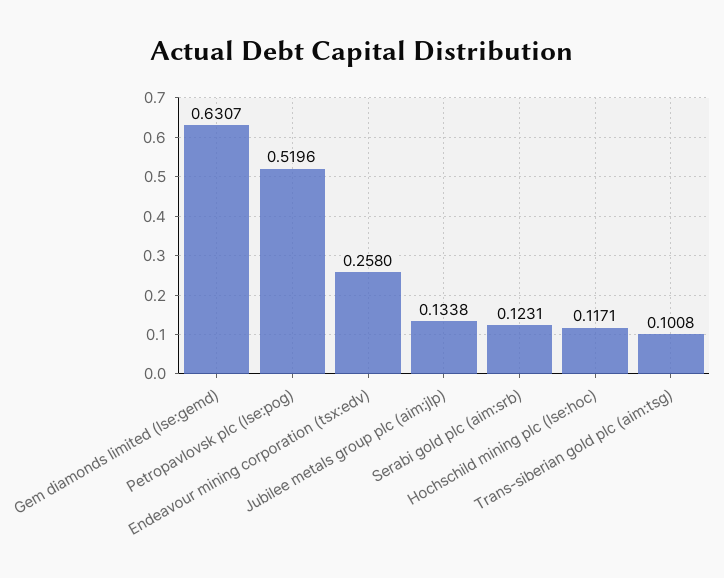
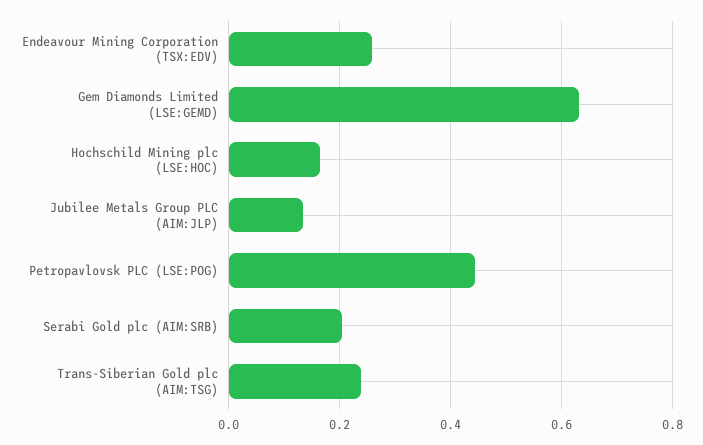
Petropavlovsk plc (lse:pog): 0.5196 -> 0.44
Serabi gold plc (aim:srb): 0.1231 -> 0.2
Hochschild mining plc (lse:hoc): 0.1171 -> 0.16
Trans-siberian gold plc (aim:tsg): 0.1008 -> 0.24

